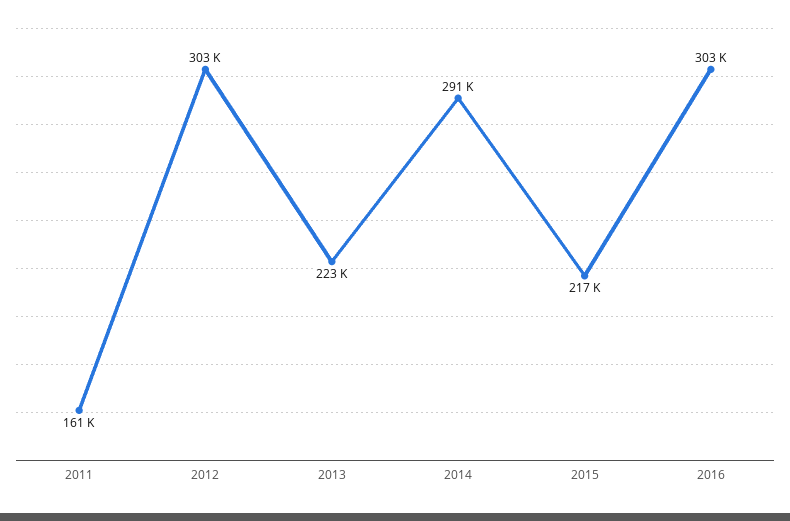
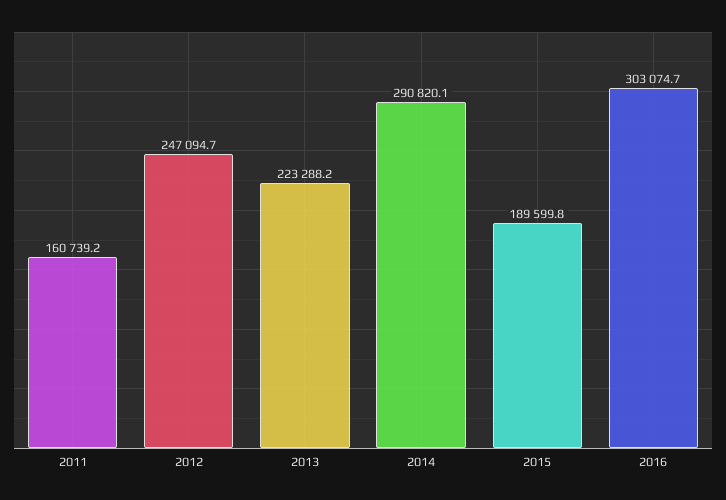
2012: 303000 -> 247094.7
2015: 217000 -> 189599.8

